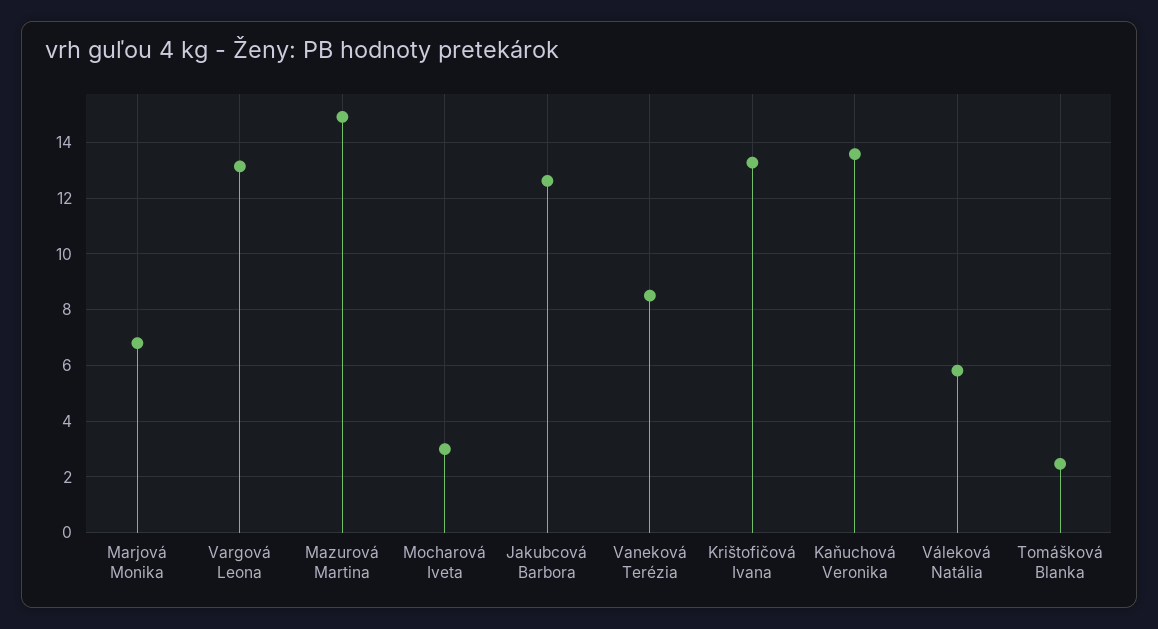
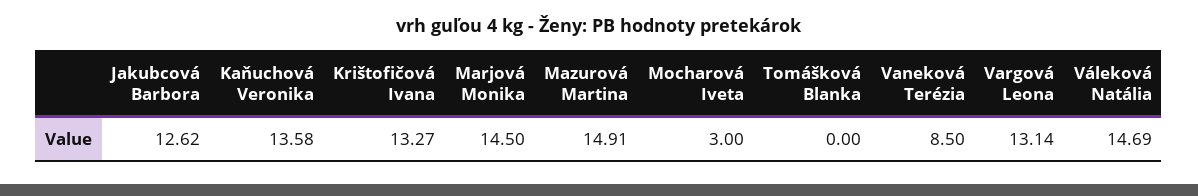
Marjová Monika: 6.75 -> 14.5
Váleková Natália: 5.75 -> 14.69
Tomášková Blanka: 2.5 -> 0

